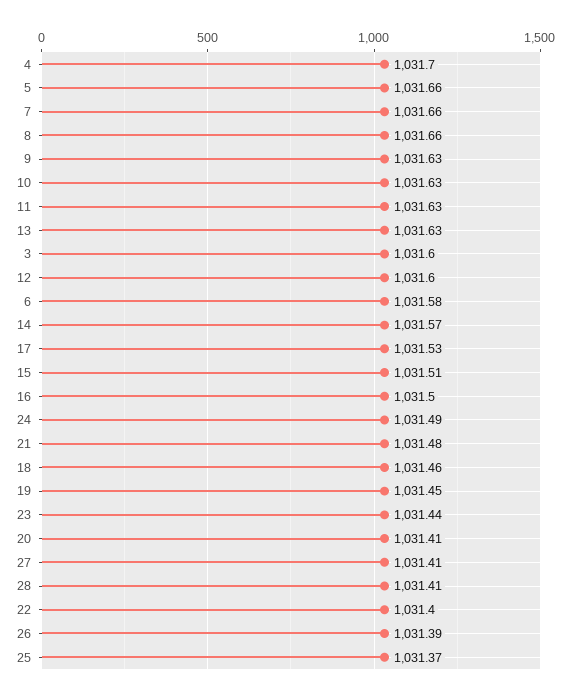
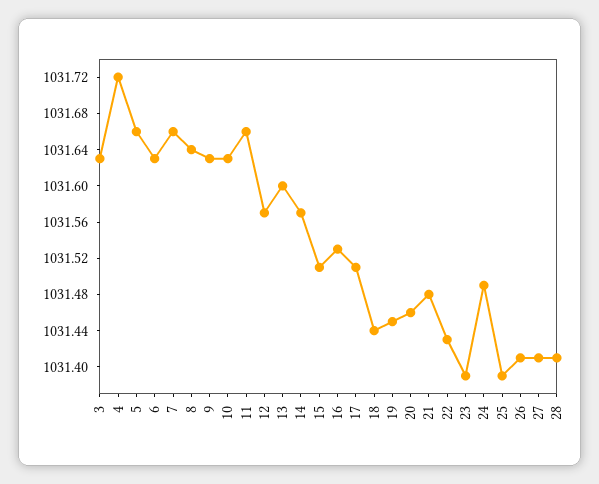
4: 1031.7 -> 1031.72
8: 1031.66 -> 1031.64
11: 1031.63 -> 1031.66
13: 1031.63 -> 1031.6
3: 1031.6 -> 1031.63
12: 1031.6 -> 1031.57
6: 1031.58 -> 1031.63
17: 1031.53 -> 1031.51
16: 1031.5 -> 1031.53
18: 1031.46 -> 1031.44
23: 1031.44 -> 1031.39
20: 1031.41 -> 1031.46
22: 1031.4 -> 1031.43
26: 1031.39 -> 1031.41
25: 1031.37 -> 1031.39

